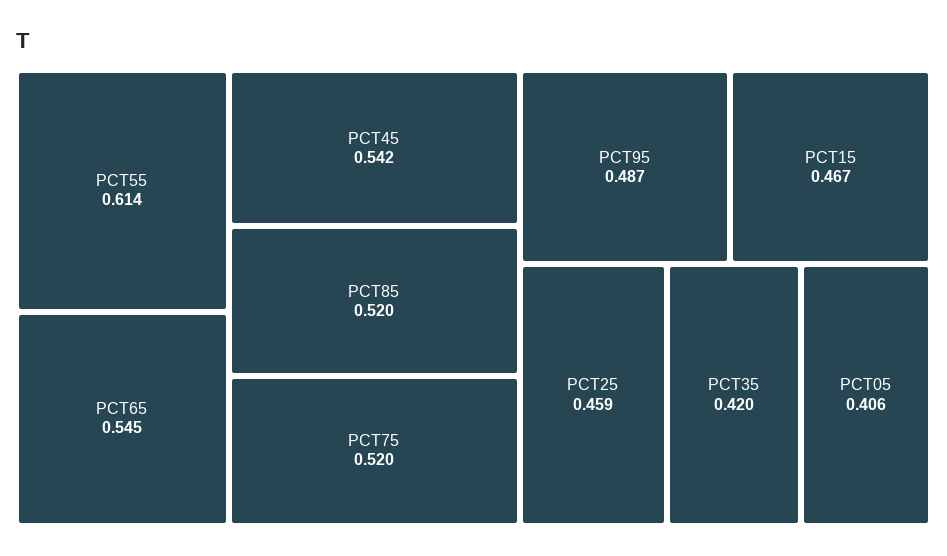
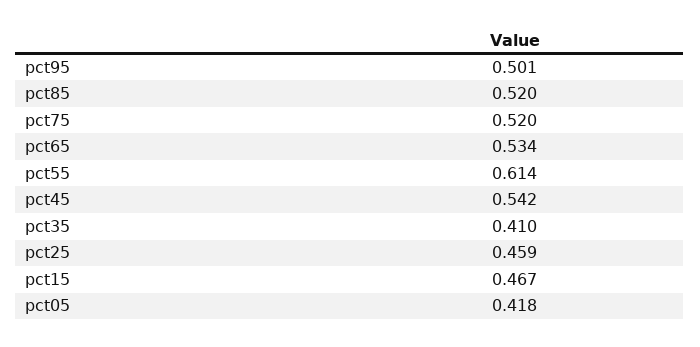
PCT65: 0.545 -> 0.534
PCT95: 0.487 -> 0.501
PCT35: 0.42 -> 0.41
PCT05: 0.406 -> 0.418

